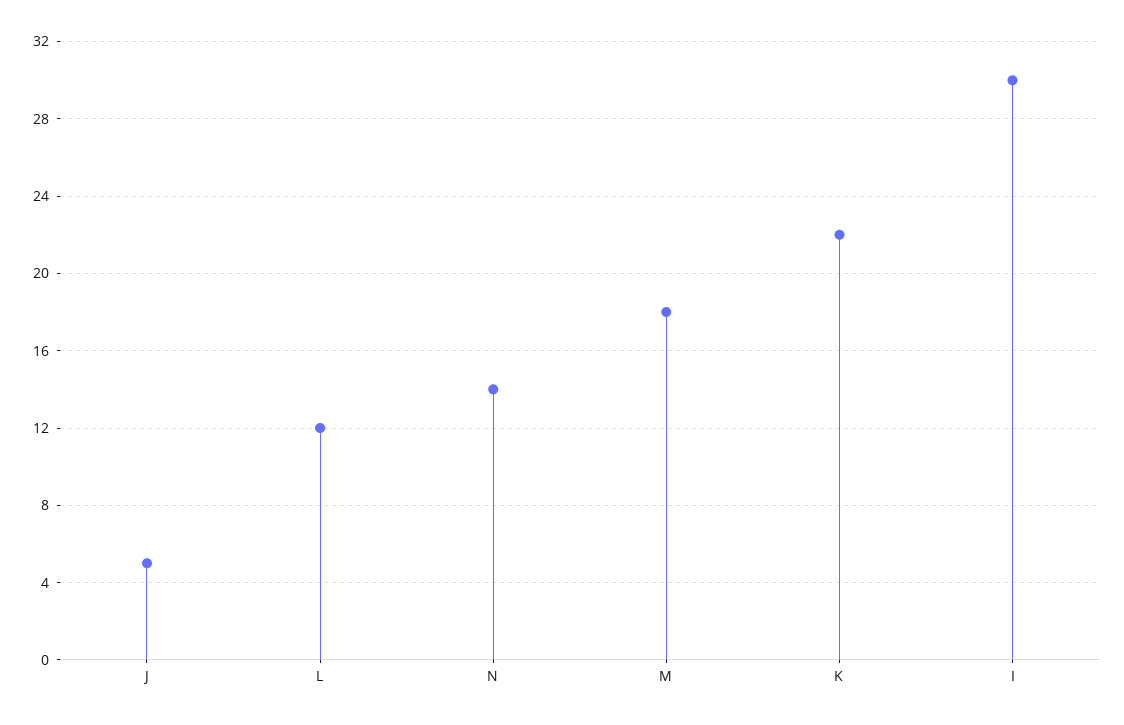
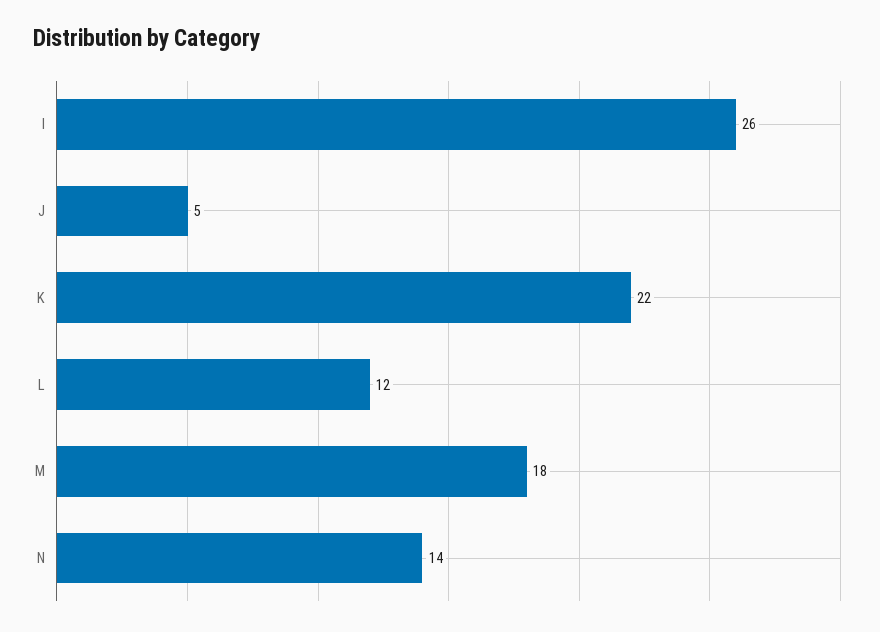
I: 30 -> 26

